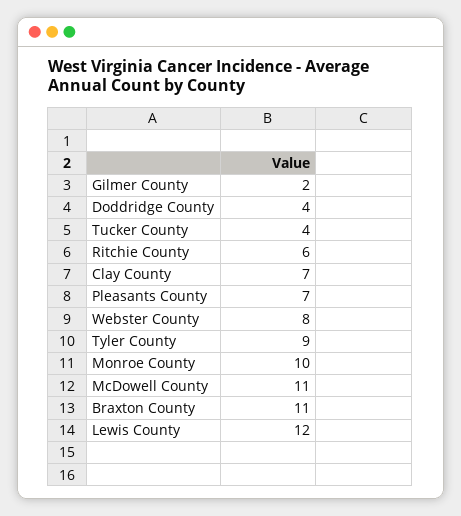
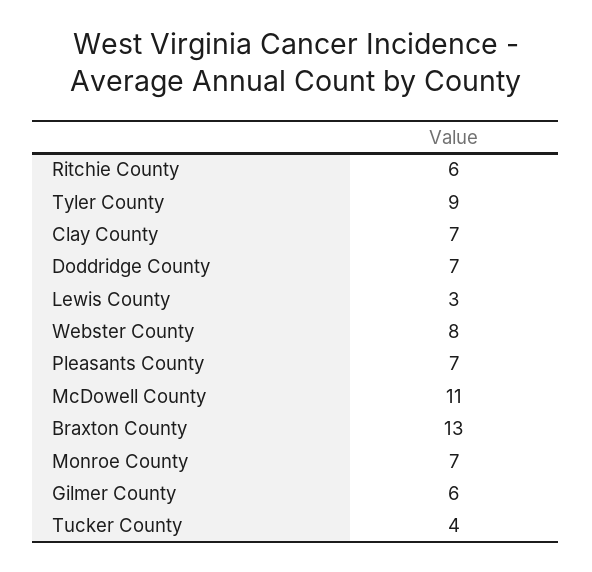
Gilmer County: 2 -> 6
Doddridge County: 4 -> 7
Monroe County: 10 -> 7
Braxton County: 11 -> 13
Lewis County: 12 -> 3

